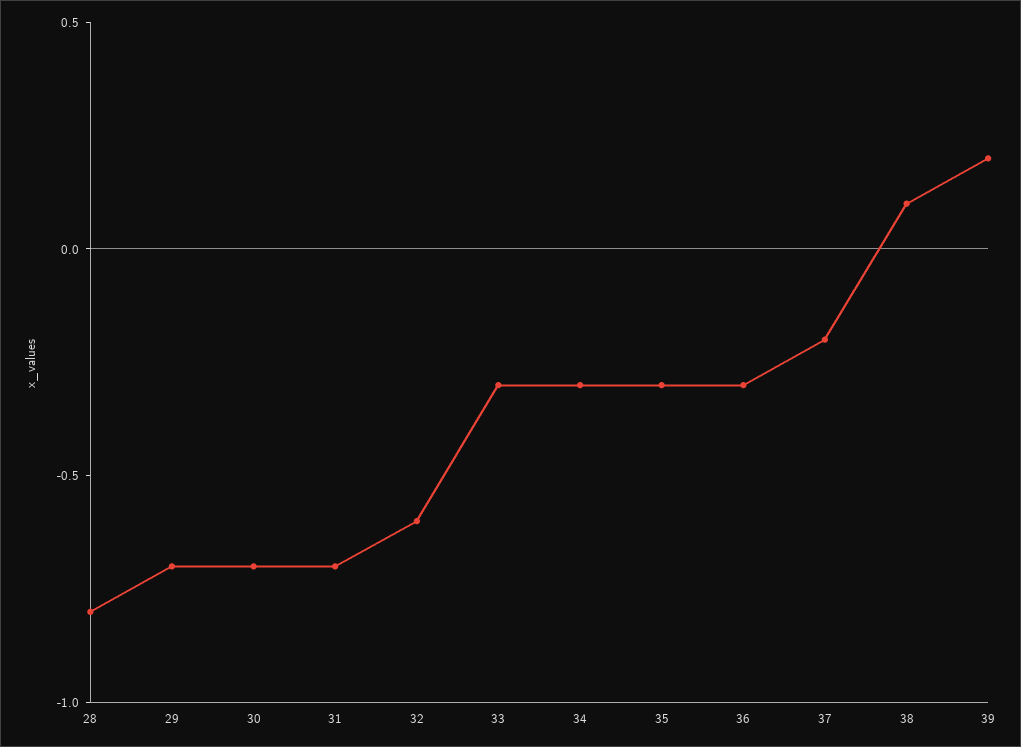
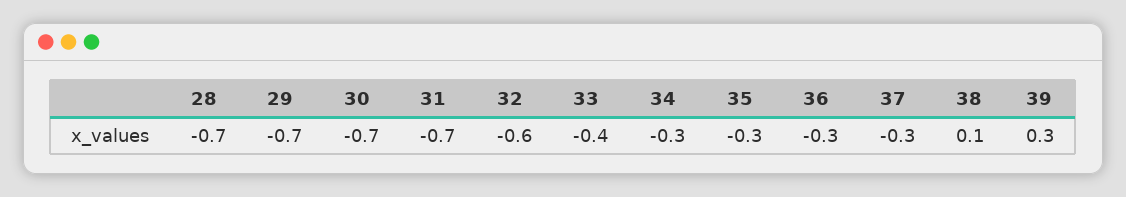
28: -0.8 -> -0.7
33: -0.3 -> -0.4
37: -0.2 -> -0.3
39: 0.2 -> 0.3

